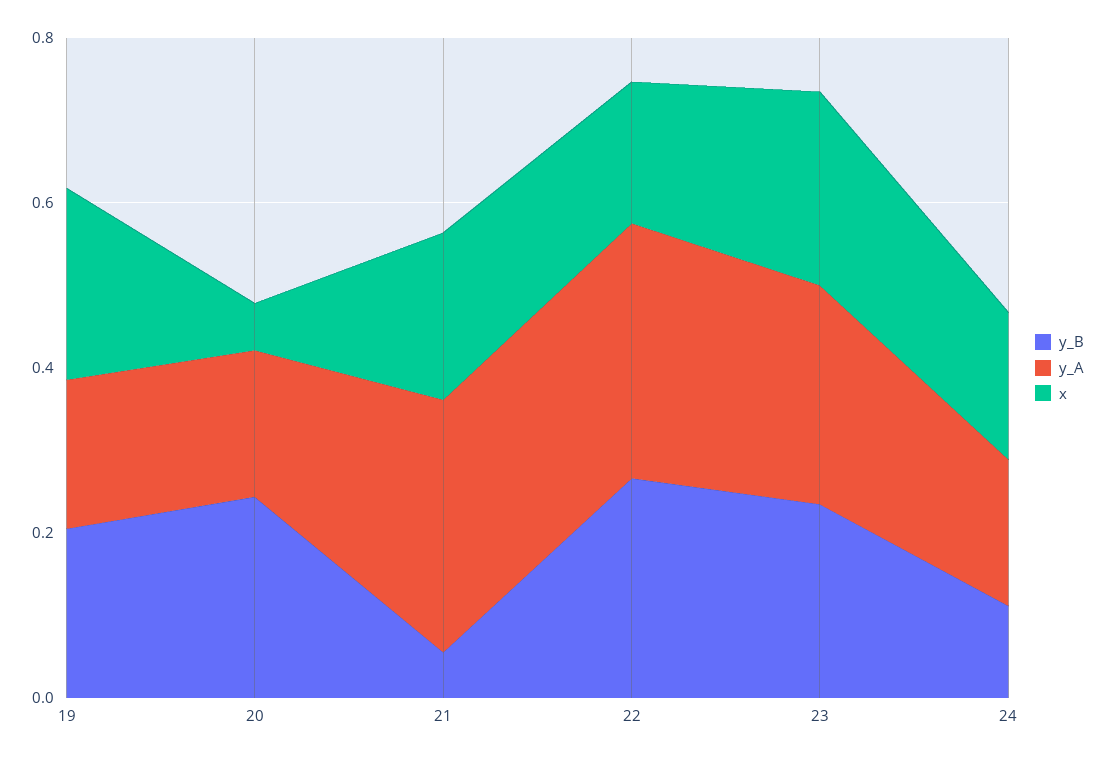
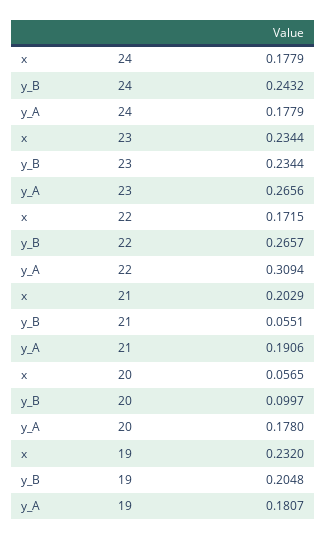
y_B, 20: 0.25 -> 0.0997
y_A, 21: 0.3 -> 0.1906
y_B, 24: 0.1 -> 0.2432

